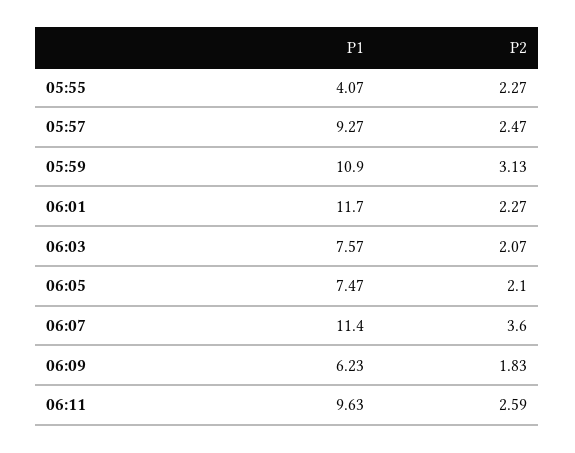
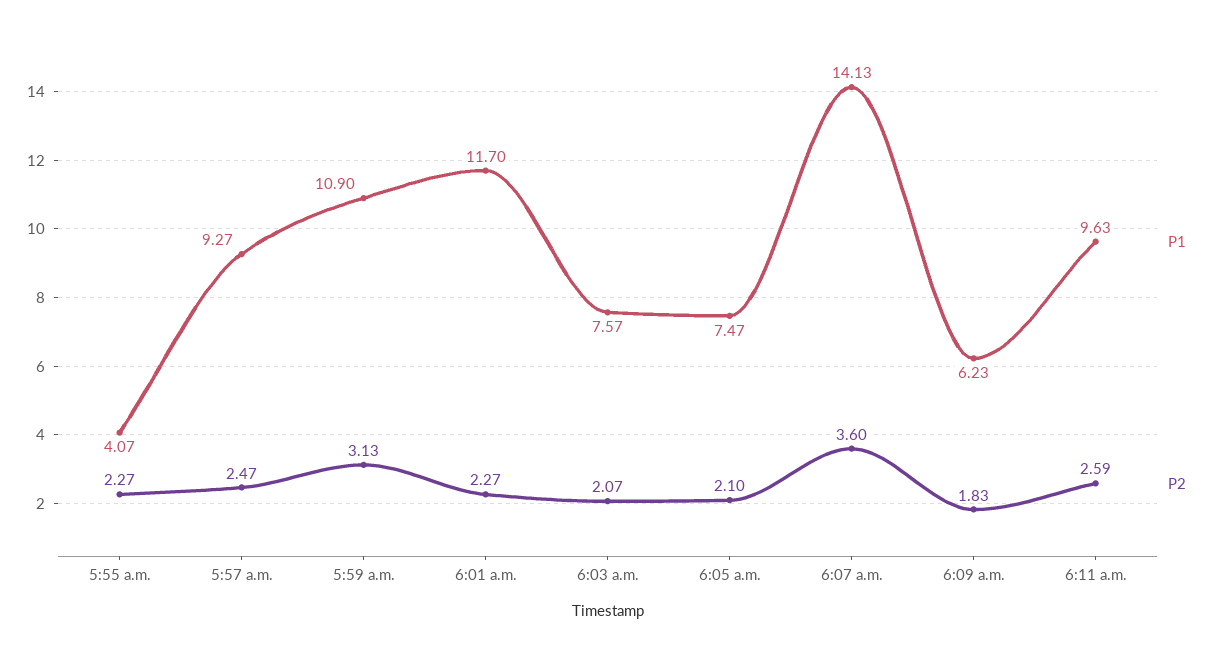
P1, 06:07: 11.4 -> 14.13

